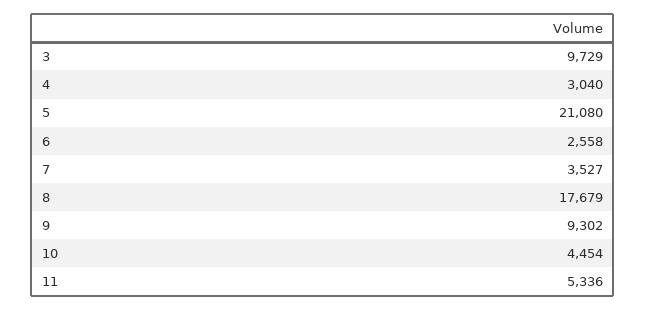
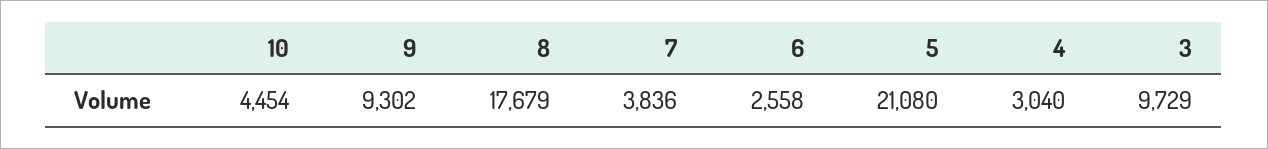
7: 3527 -> 3836
11: 5336 -> none

